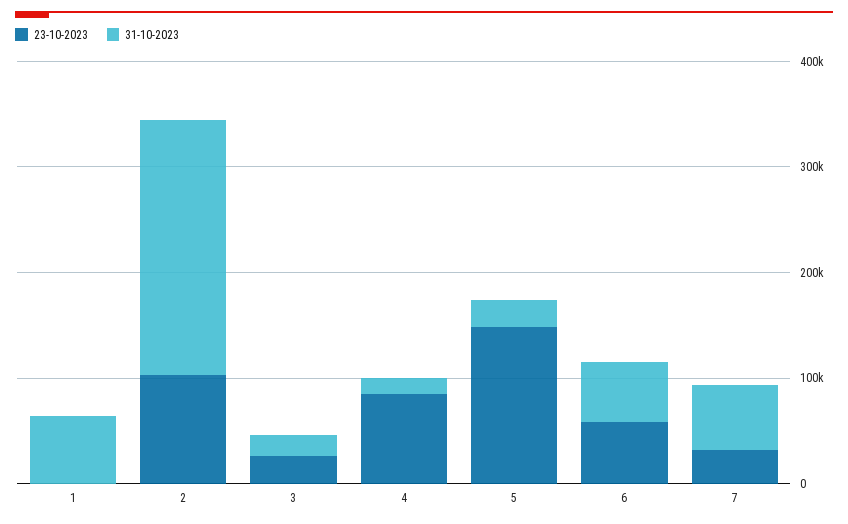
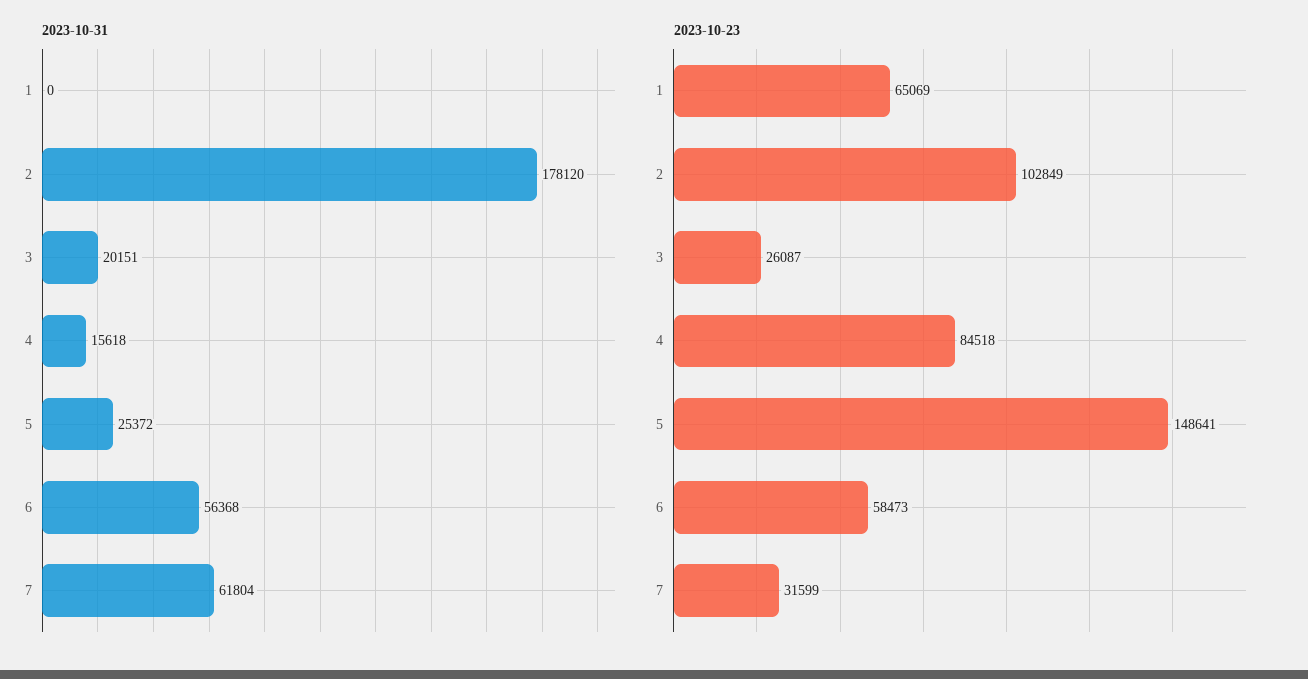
23-10-2023, 1: 0 -> 65069
31-10-2023, 1: 60000 -> 0
31-10-2023, 2: 240000 -> 178120

